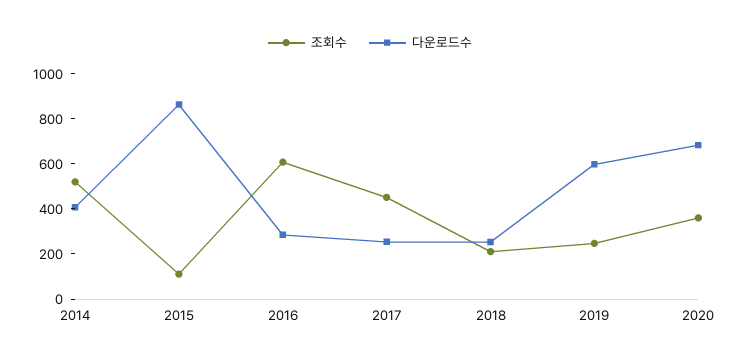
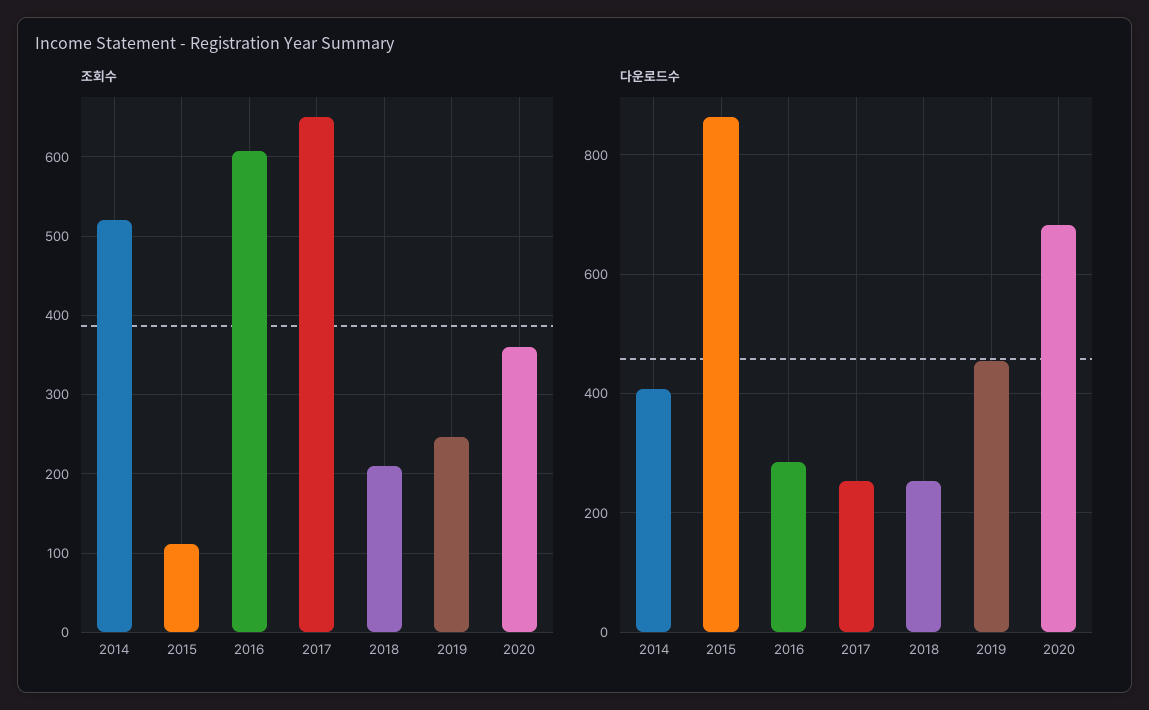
조회수, 2017: 450 -> 650
다운로드수, 2019: 600 -> 460

